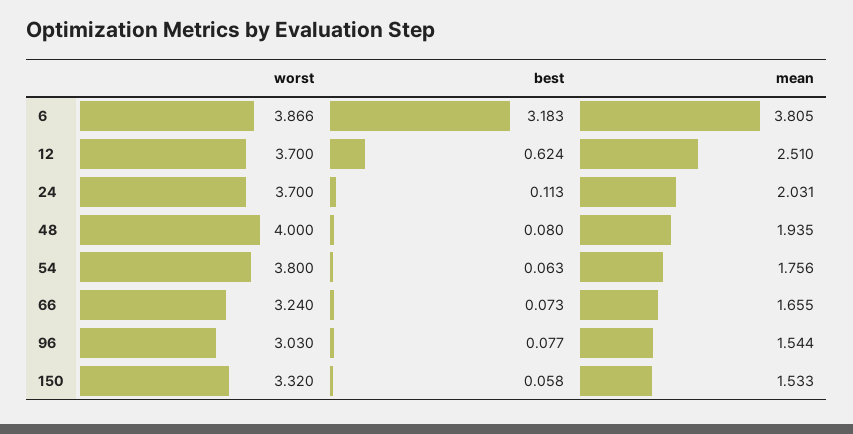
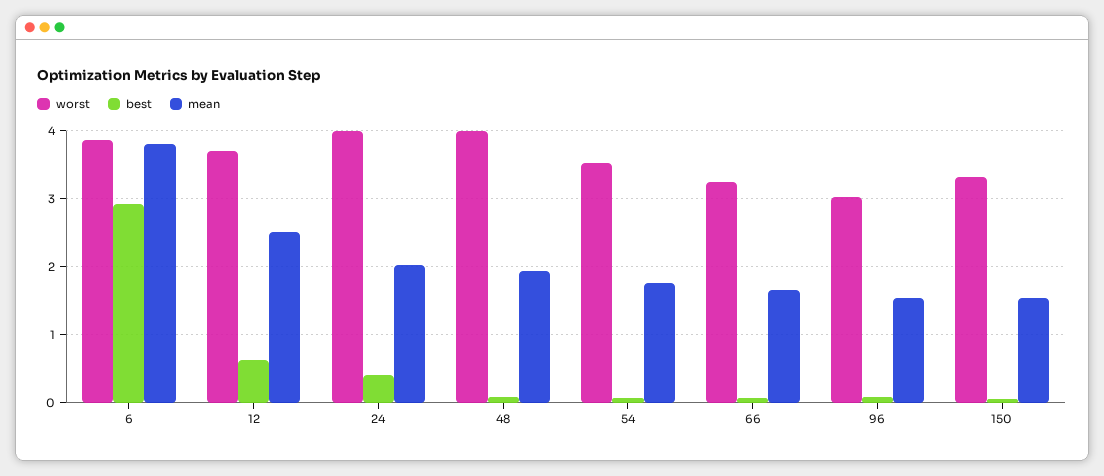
best, 6: 3.183 -> 2.9
worst, 24: 3.7 -> 4
best, 24: 0.113 -> 0.4
worst, 54: 3.8 -> 3.5

